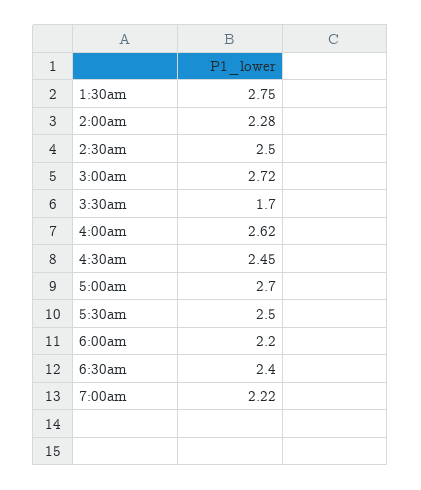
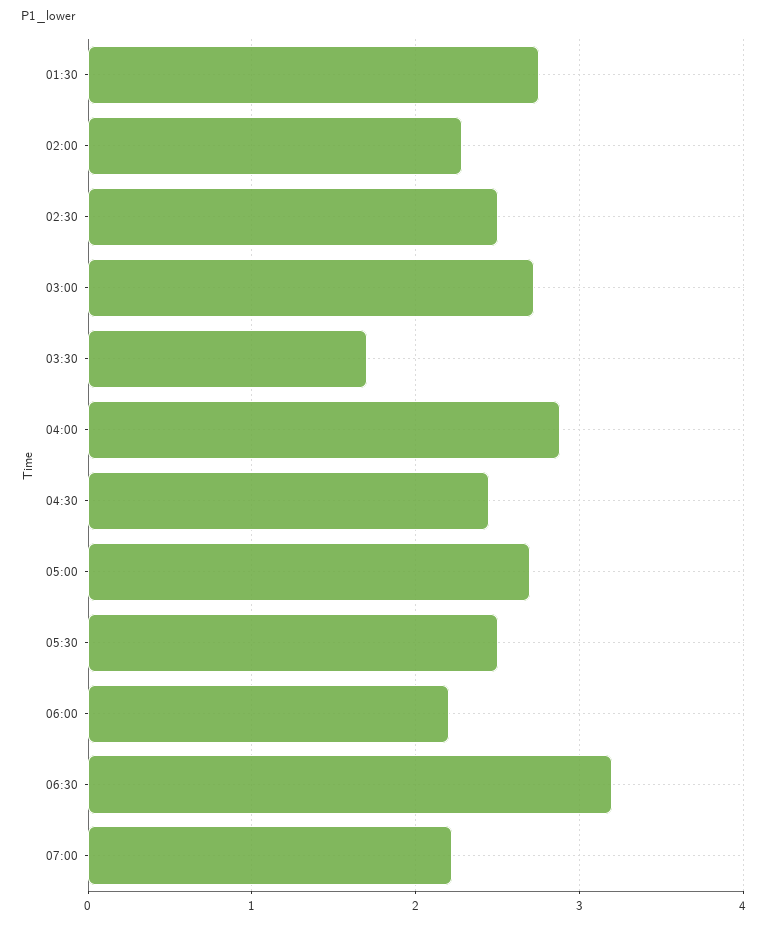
4:00am: 2.62 -> 2.9
6:30am: 2.4 -> 3.2

